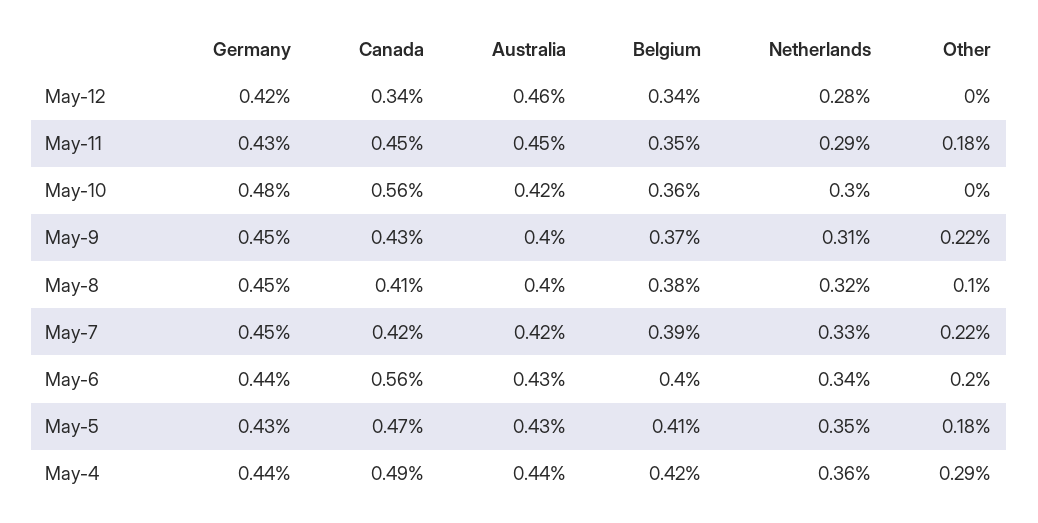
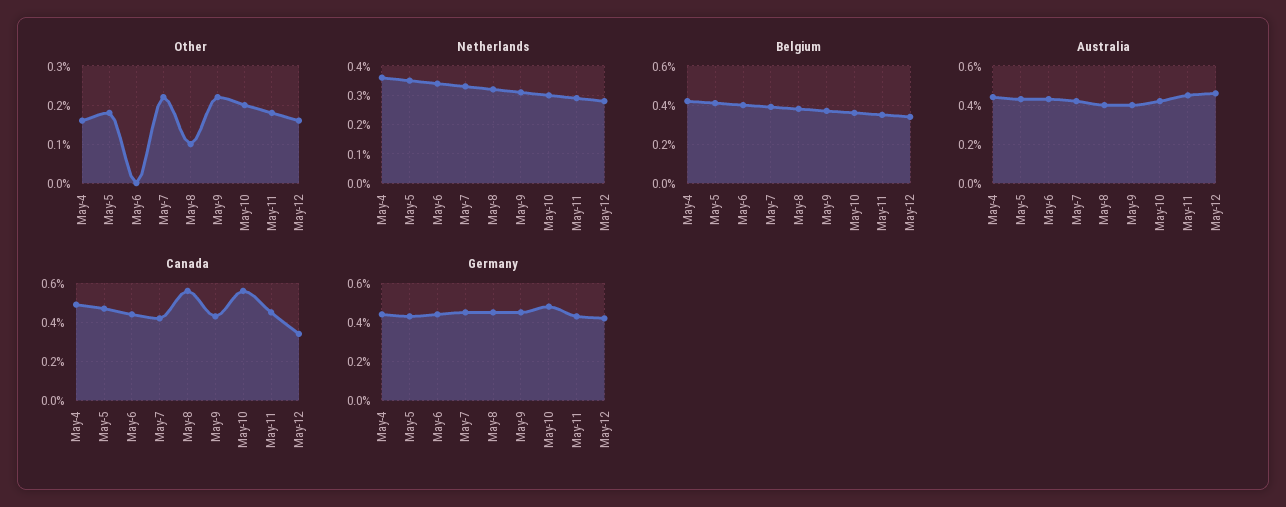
Other, May-12: 0 -> 0.15
Other, May-10: 0 -> 0.2
Canada, May-8: 0.41 -> 0.55
Canada, May-6: 0.56 -> 0.45
Other, May-6: 0.2 -> 0
Other, May-4: 0.29 -> 0.15

